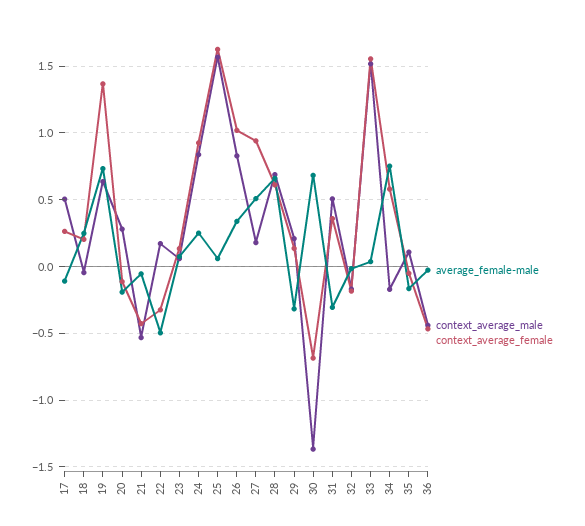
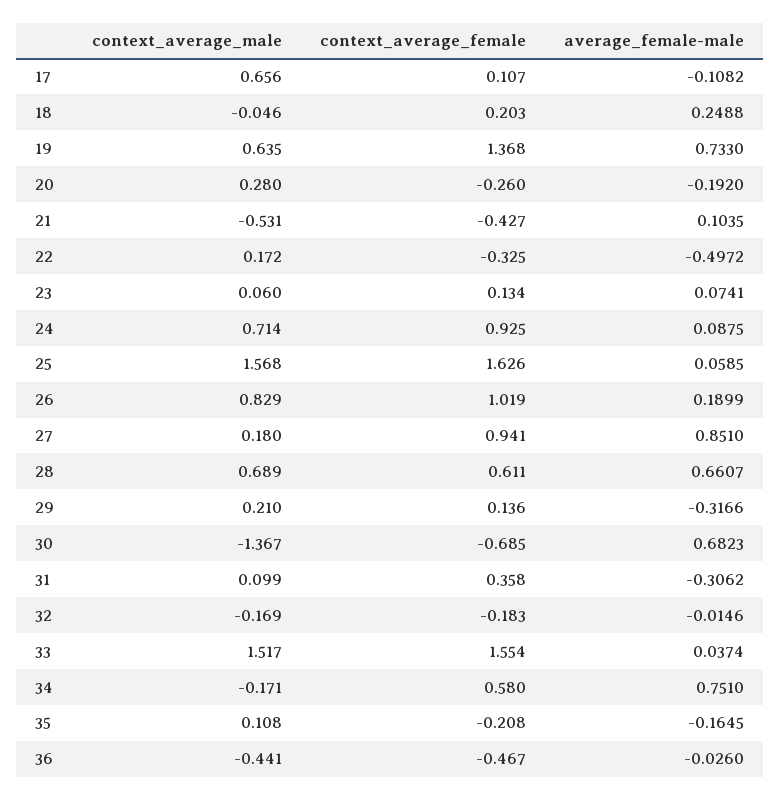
context_average_male, 17: 0.5 -> 0.656
context_average_female, 17: 0.25 -> 0.107
context_average_female, 20: -0.1 -> -0.26
average_female-male, 21: -0.05 -> 0.1035
average_female-male, 24: 0.25 -> 0.0875
context_average_male, 24: 0.85 -> 0.714
average_female-male, 26: 0.35 -> 0.1899
average_female-male, 27: 0.5 -> 0.851
context_average_male, 31: 0.5 -> 0.099
context_average_female, 35: -0.05 -> -0.208

